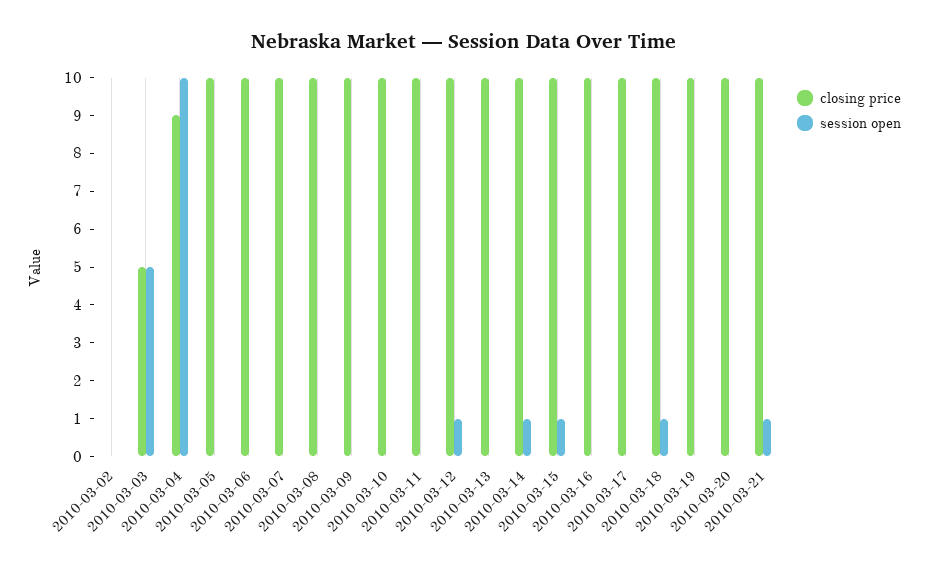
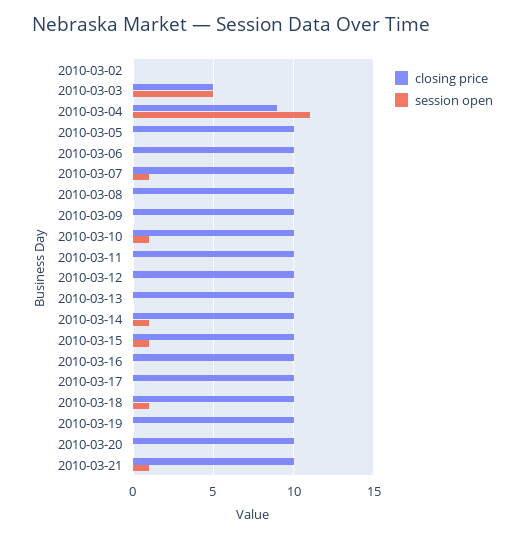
session open, 2010-03-04: 10 -> 11
session open, 2010-03-07: 0 -> 1
session open, 2010-03-10: 0 -> 1
session open, 2010-03-12: 1 -> 0

